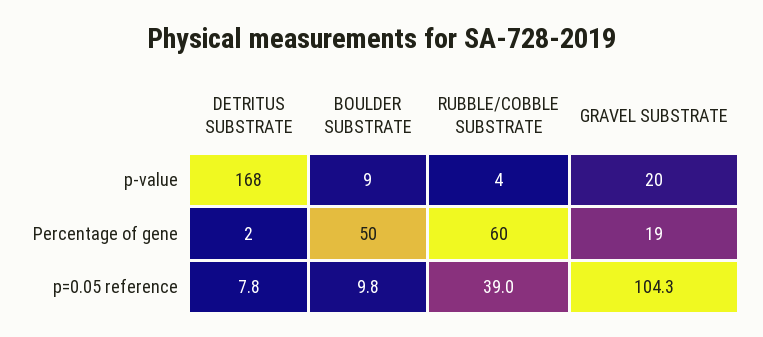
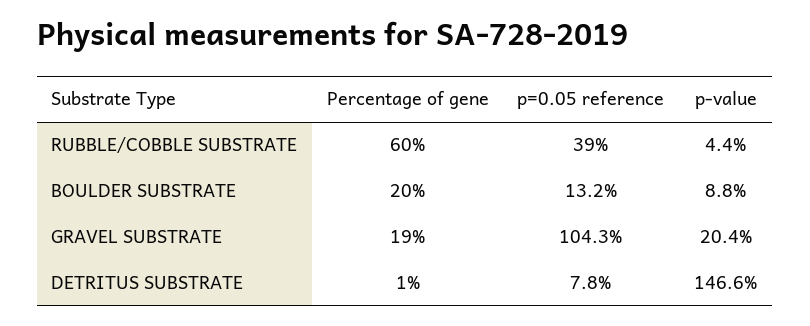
DETRITUS SUBSTRATE, p-value: 168 -> 146.6
DETRITUS SUBSTRATE, Percentage of gene: 2 -> 1
BOULDER SUBSTRATE, Percentage of gene: 50 -> 20
BOULDER SUBSTRATE, p=0.05 reference: 9.8 -> 13.2

